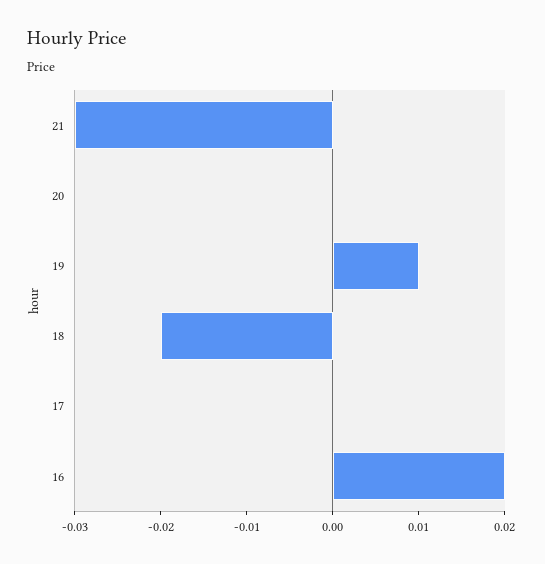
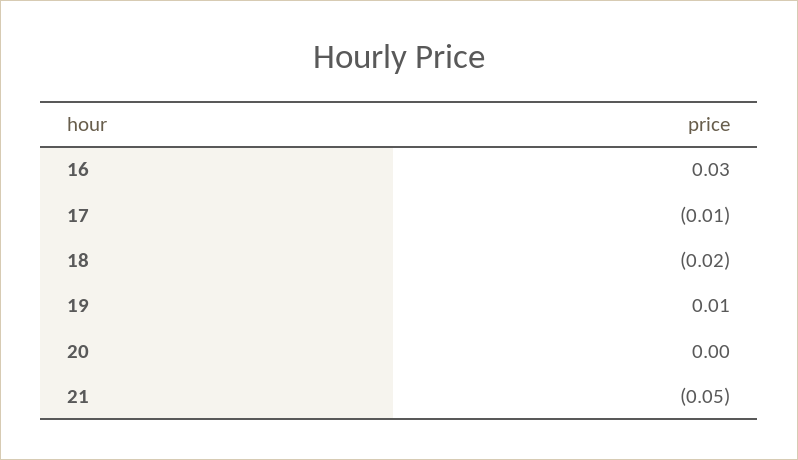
21: -0.03 -> -0.05
17: 0 -> -0.01
16: 0.02 -> 0.03

